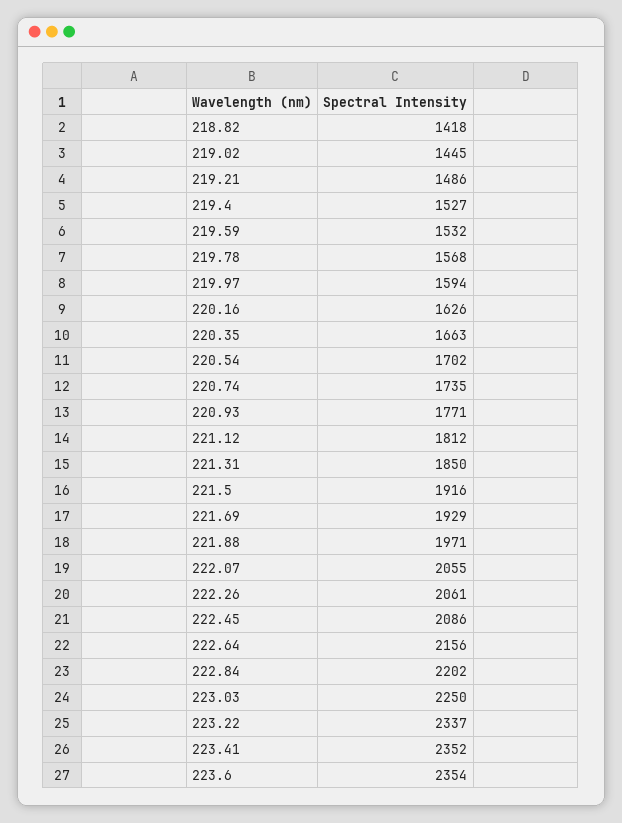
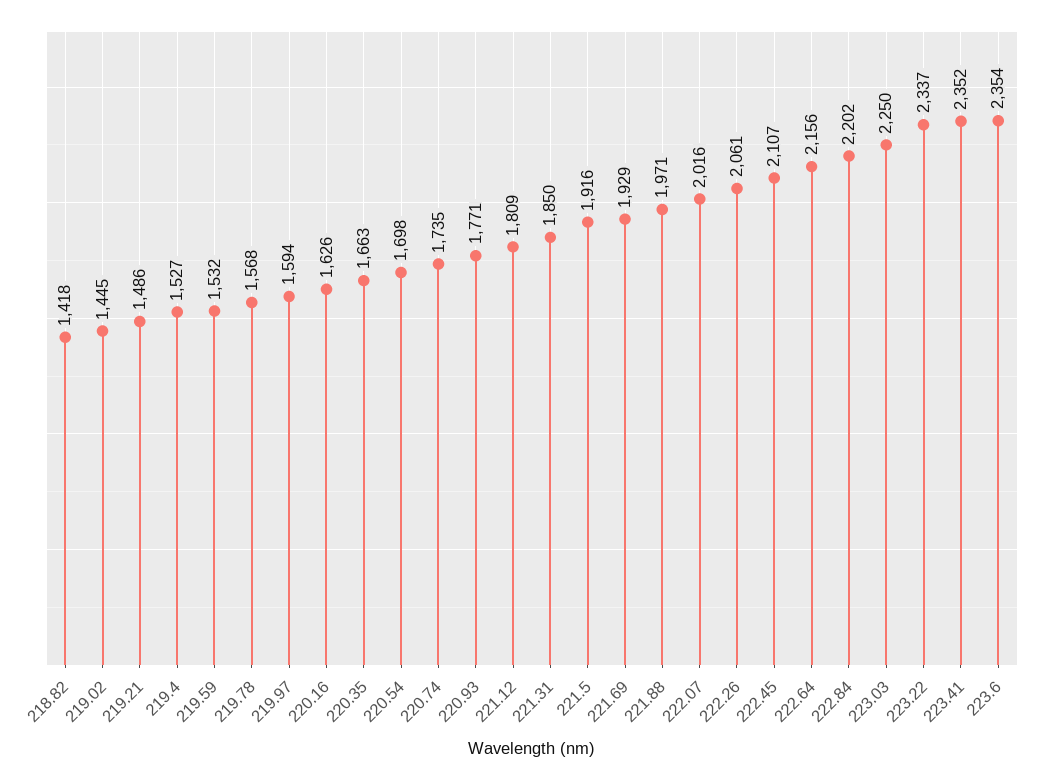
220.54: 1702 -> 1698
221.12: 1812 -> 1809
222.07: 2055 -> 2016
222.45: 2086 -> 2107

